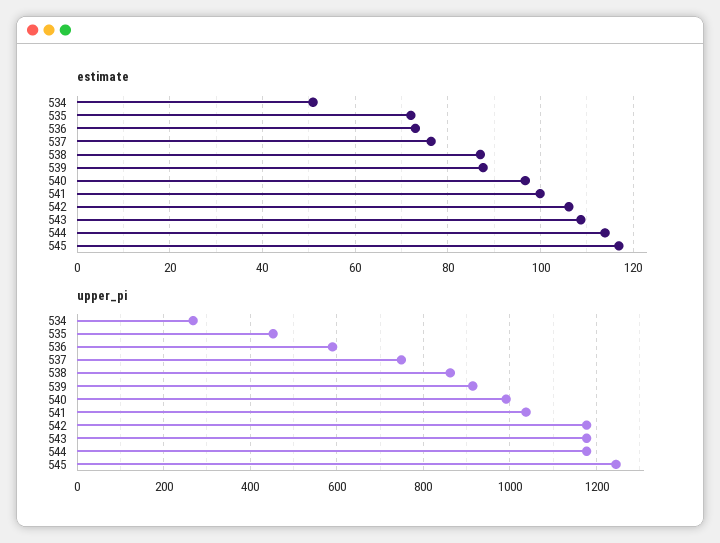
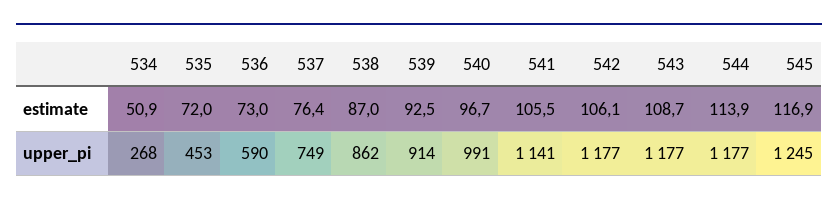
estimate, 539: 88 -> 92.5
estimate, 541: 100 -> 105.5
upper_pi, 541: 1040 -> 1141

